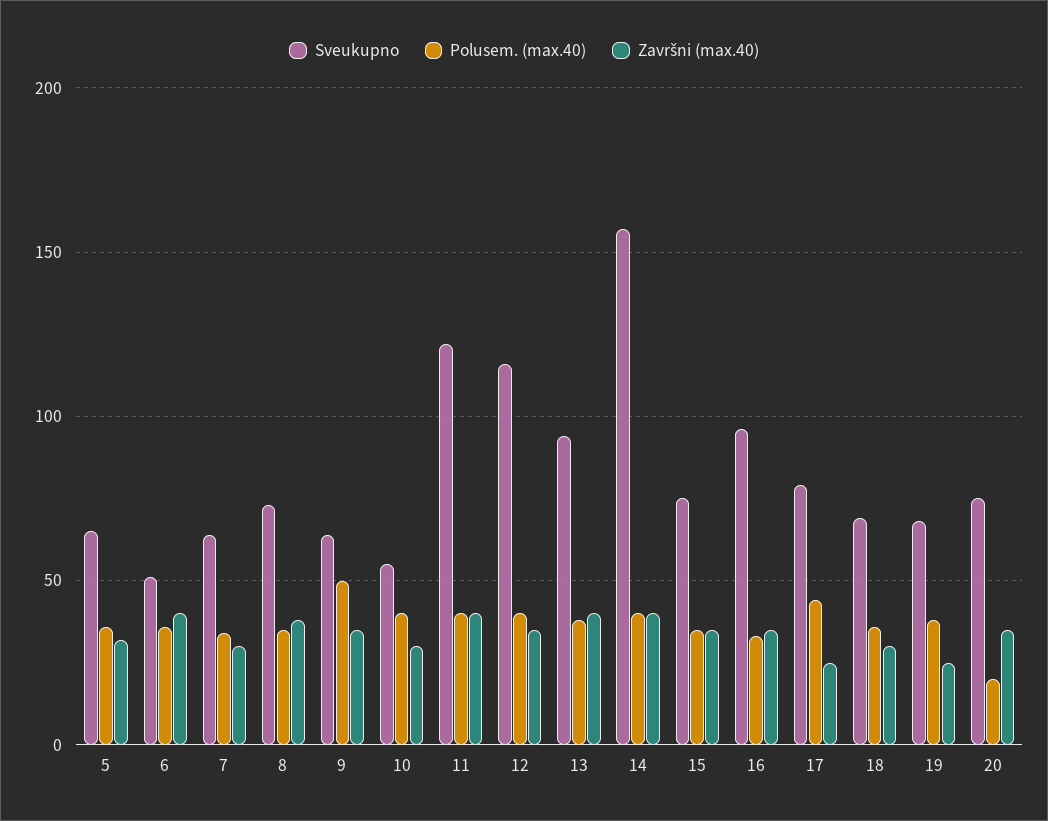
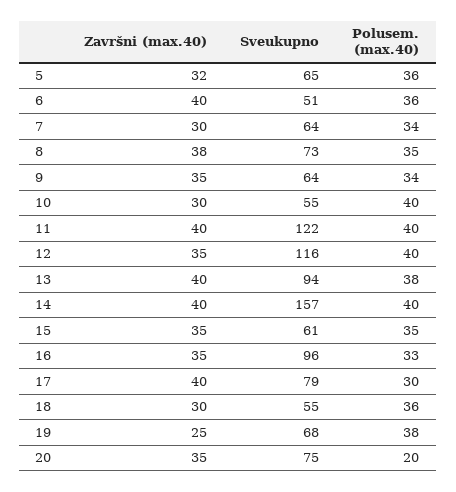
Polusem. (max.40), 9: 50 -> 34
Sveukupno, 15: 75 -> 61
Polusem. (max.40), 17: 45 -> 30
Završni (max.40), 17: 25 -> 40
Sveukupno, 18: 70 -> 55

